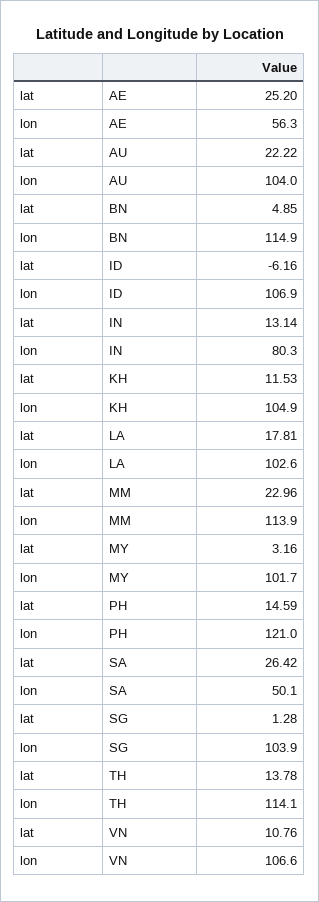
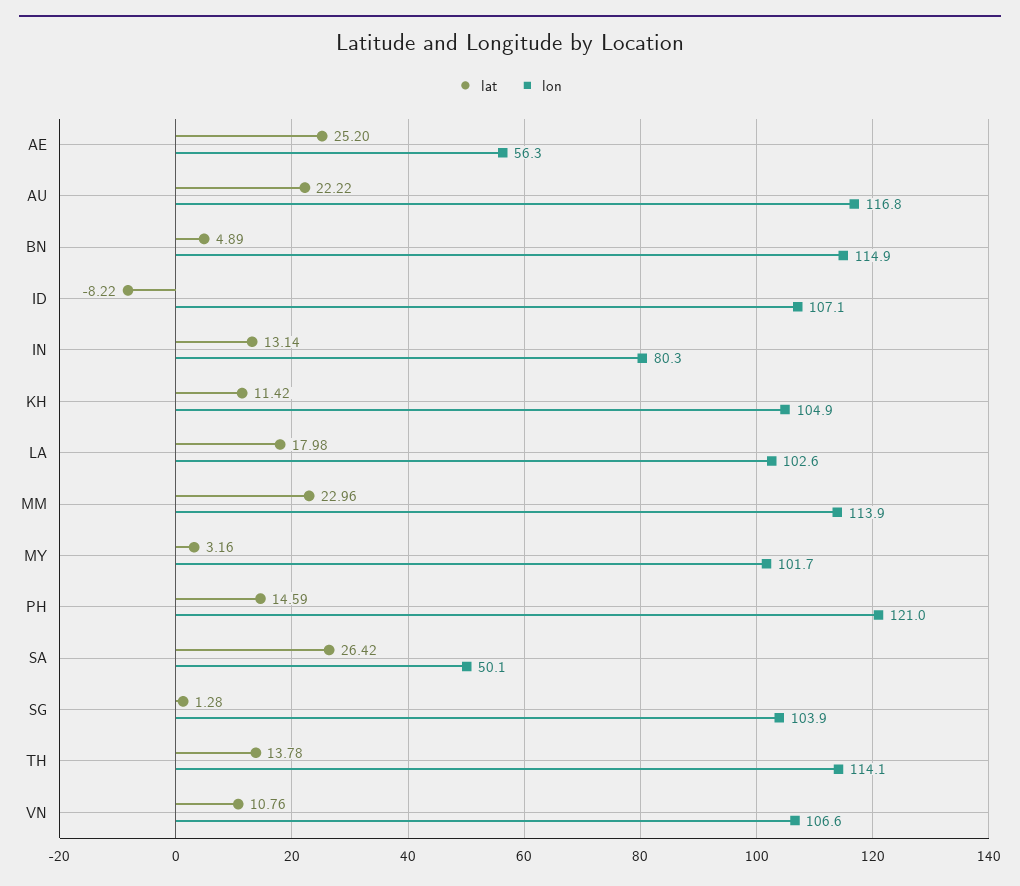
lon, AU: 104 -> 116.8
lat, BN: 4.85 -> 4.89
lat, ID: -6.16 -> -8.22
lon, ID: 106.9 -> 107.1
lat, KH: 11.53 -> 11.42
lat, LA: 17.81 -> 17.98

